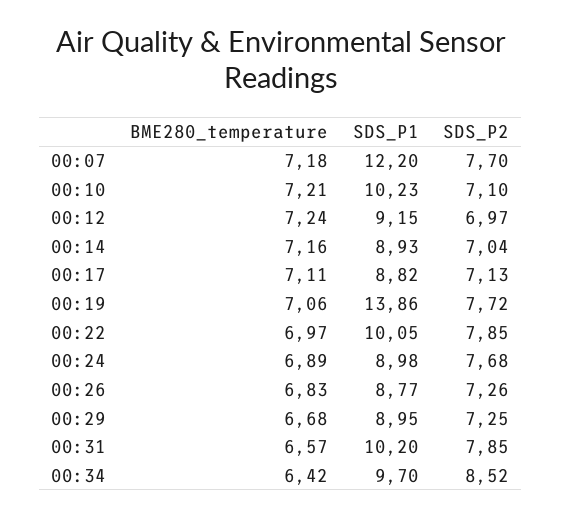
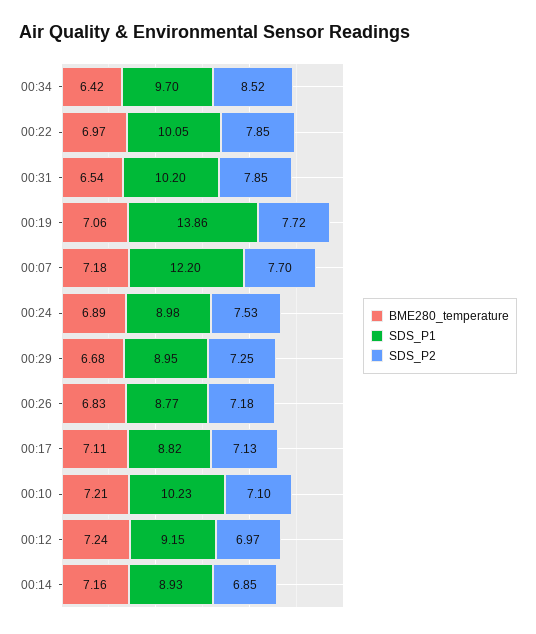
SDS_P2, 00:14: 7.04 -> 6.85
SDS_P2, 00:24: 7.68 -> 7.53
SDS_P2, 00:26: 7.26 -> 7.18
BME280_temperature, 00:31: 6.57 -> 6.54

